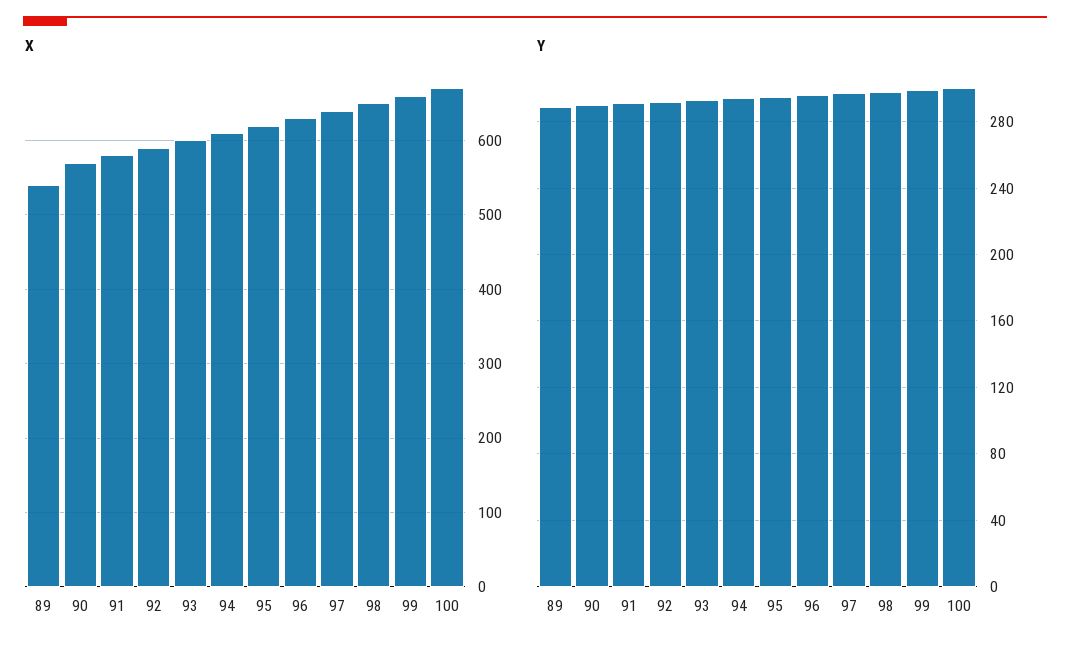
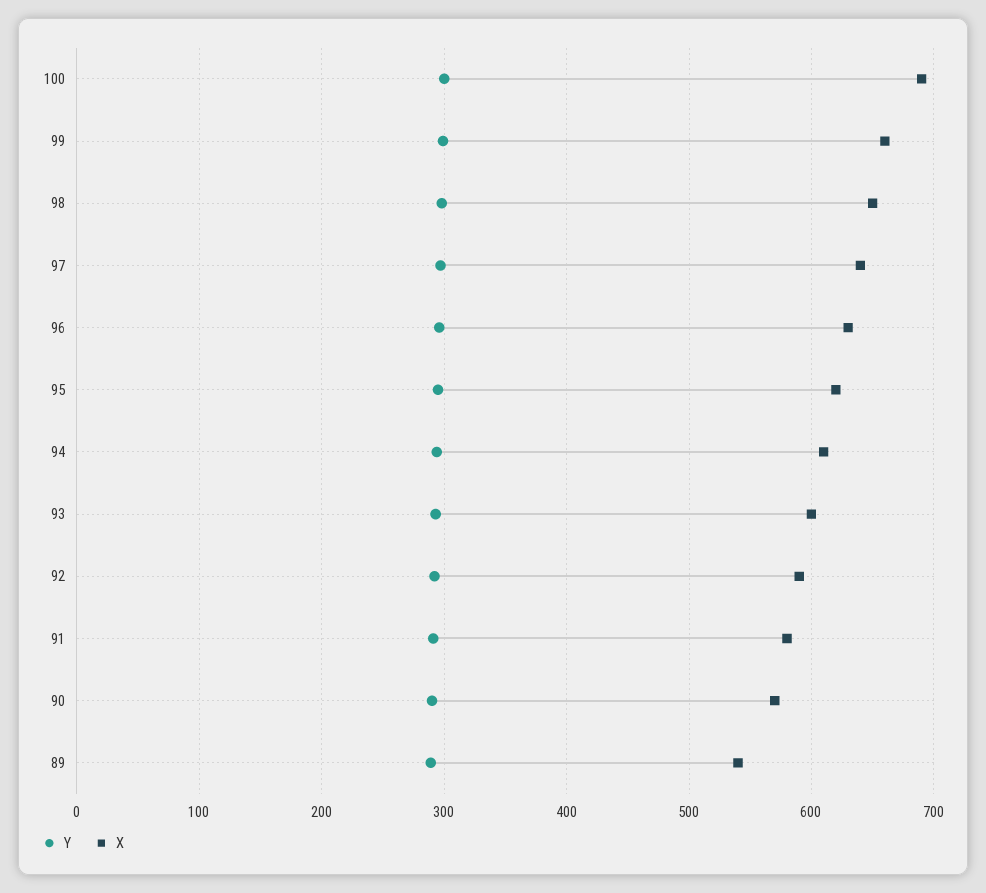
X, 100: 670 -> 690

